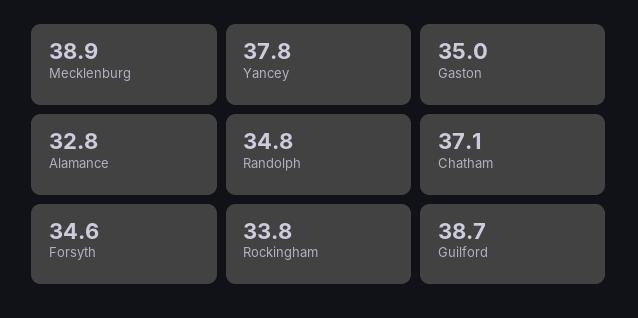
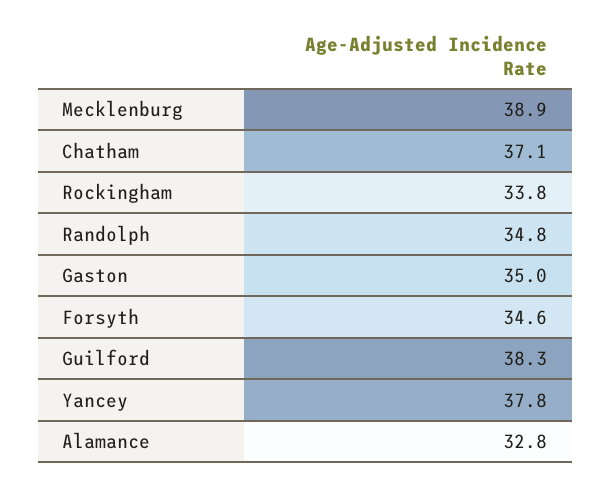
Guilford: 38.7 -> 38.3

